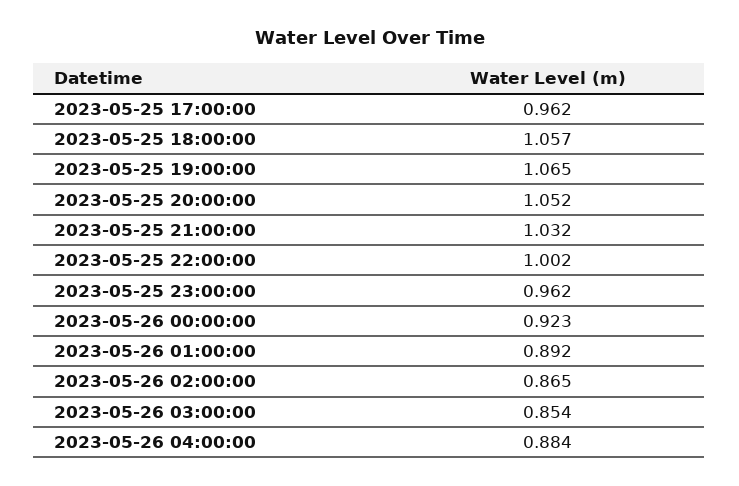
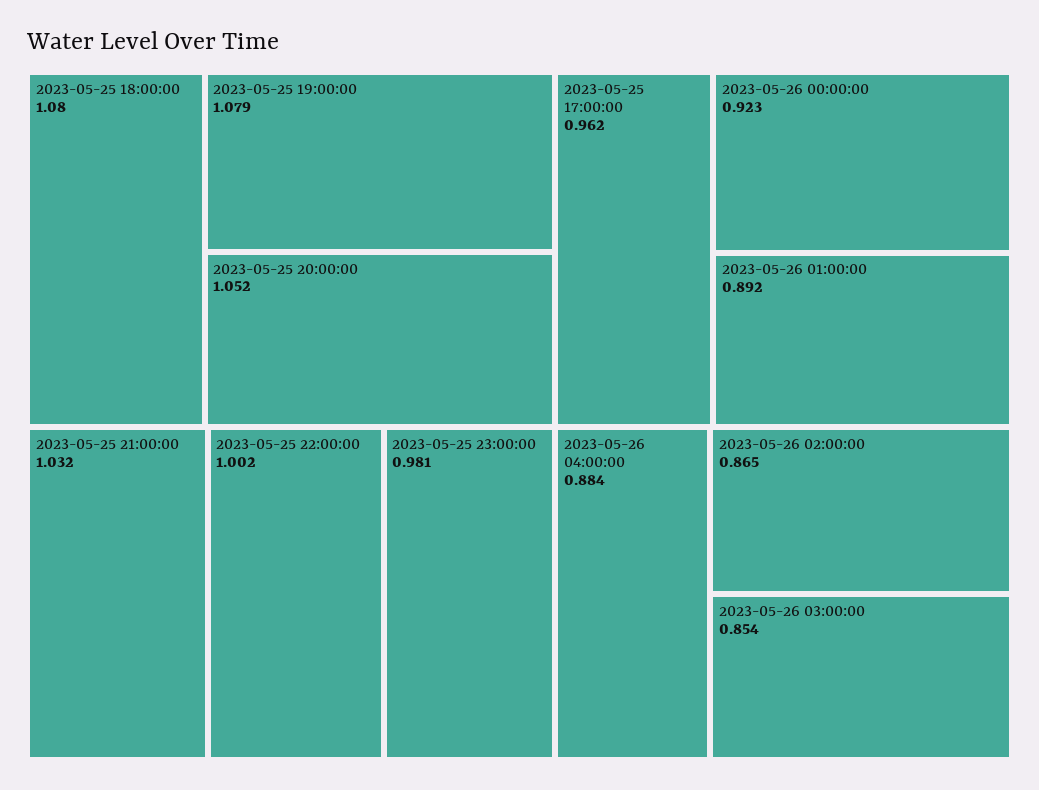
2023-05-25 18:00:00: 1.057 -> 1.08
2023-05-25 19:00:00: 1.065 -> 1.079
2023-05-25 23:00:00: 0.962 -> 0.981

